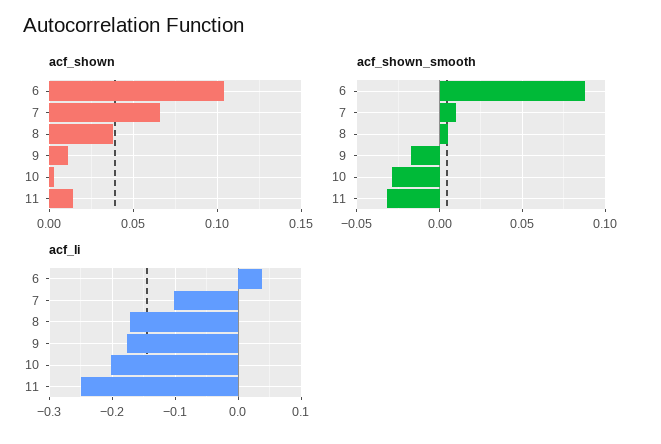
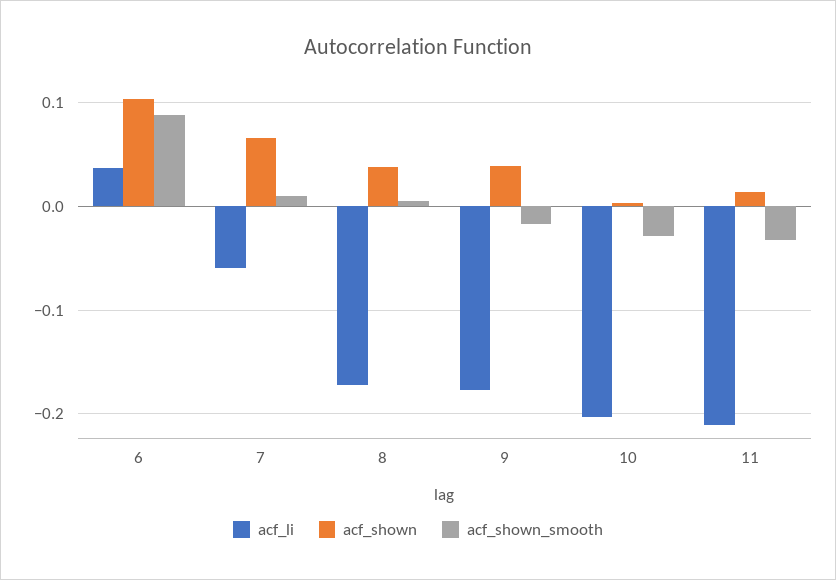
acf_shown, 9: 0.01 -> 0.04
acf_li, 7: -0.1 -> -0.06
acf_li, 11: -0.25 -> -0.21

